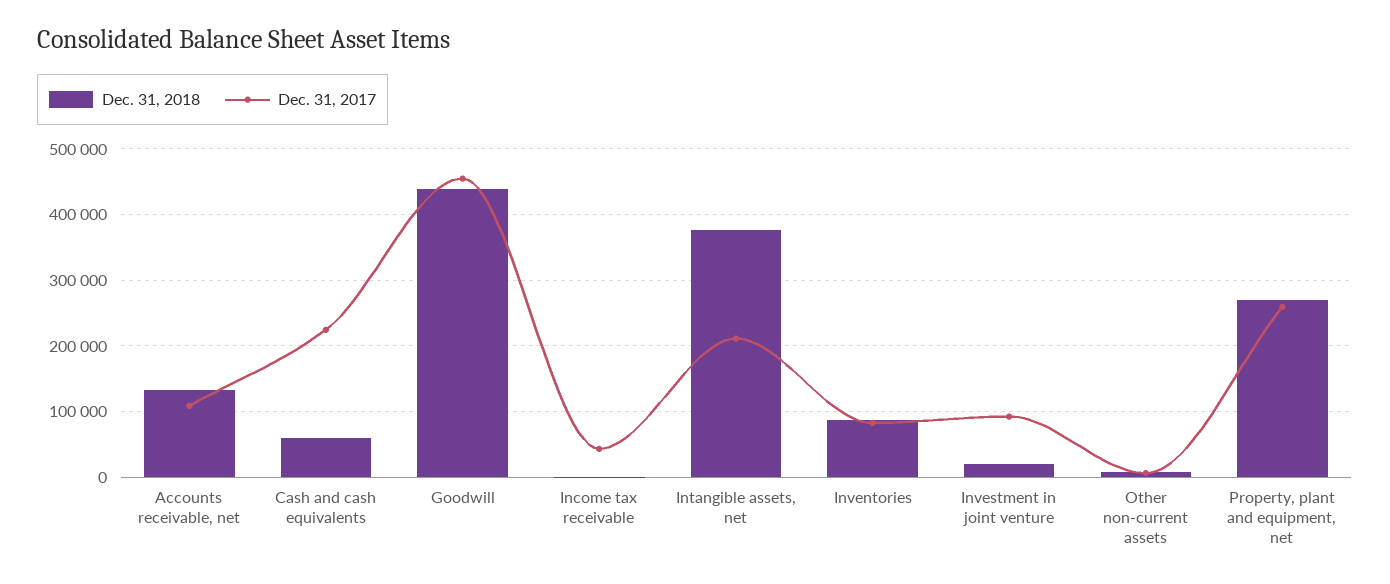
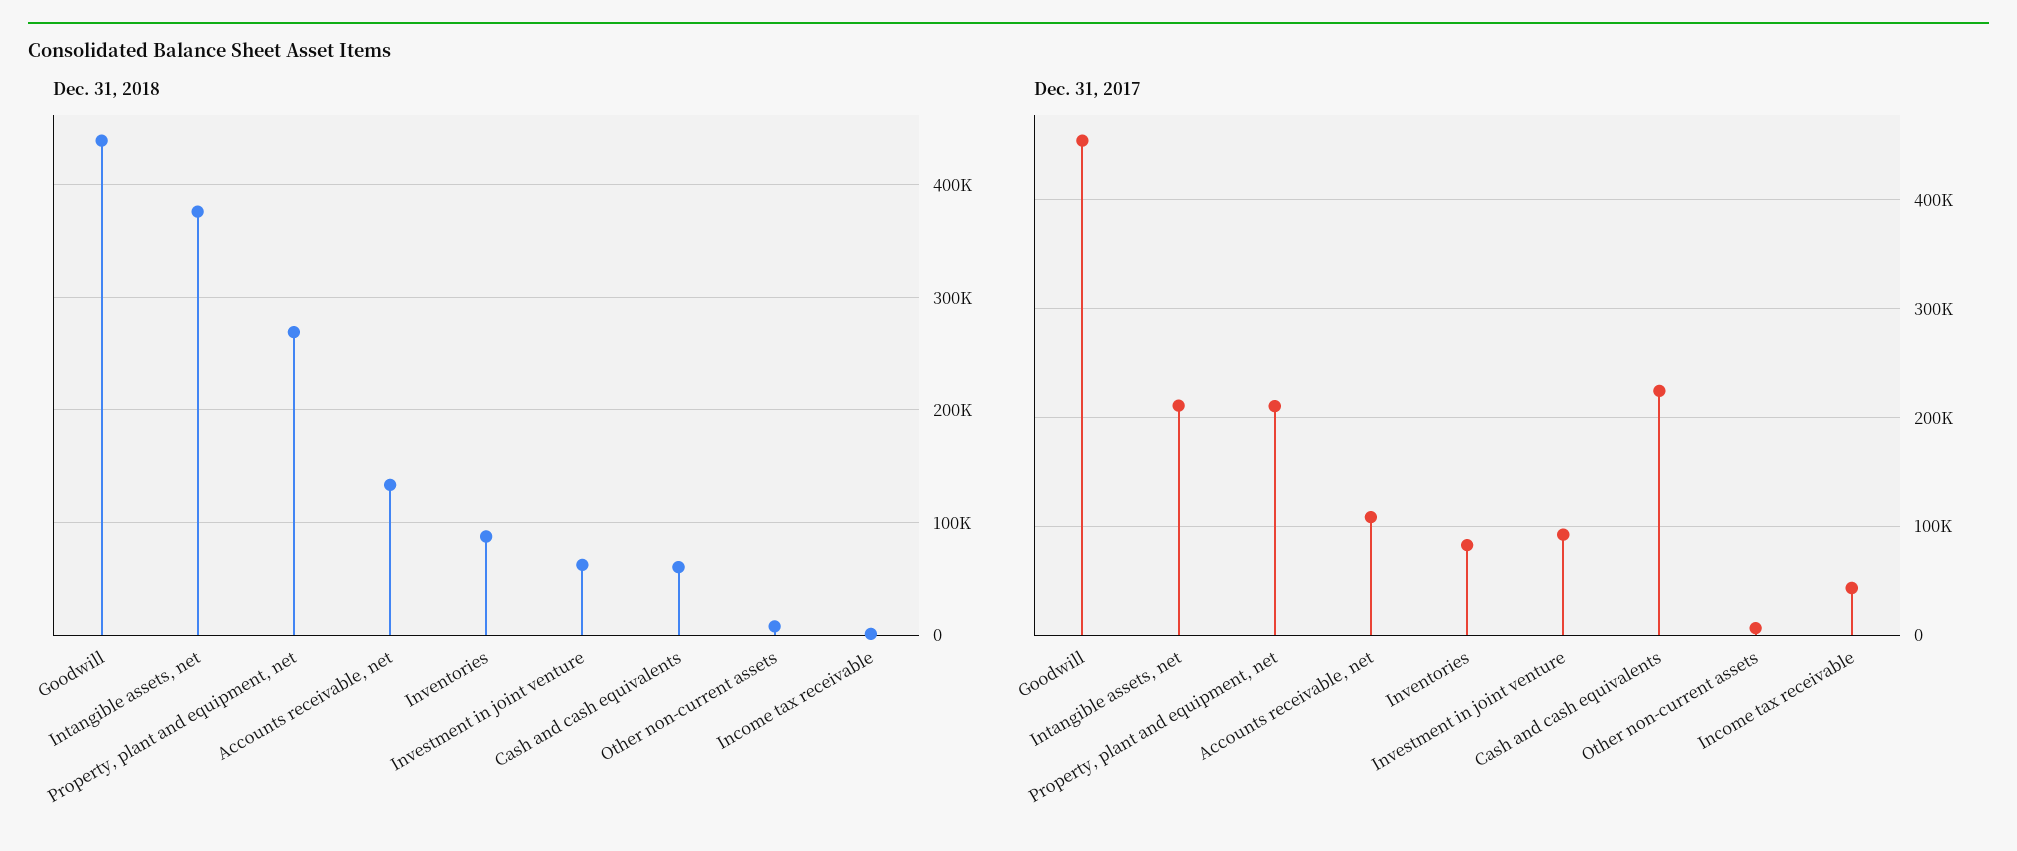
Dec. 31, 2018, Investment in joint venture: 20000 -> 60000
Dec. 31, 2017, Property, plant and equipment, net: 260000 -> 210000

